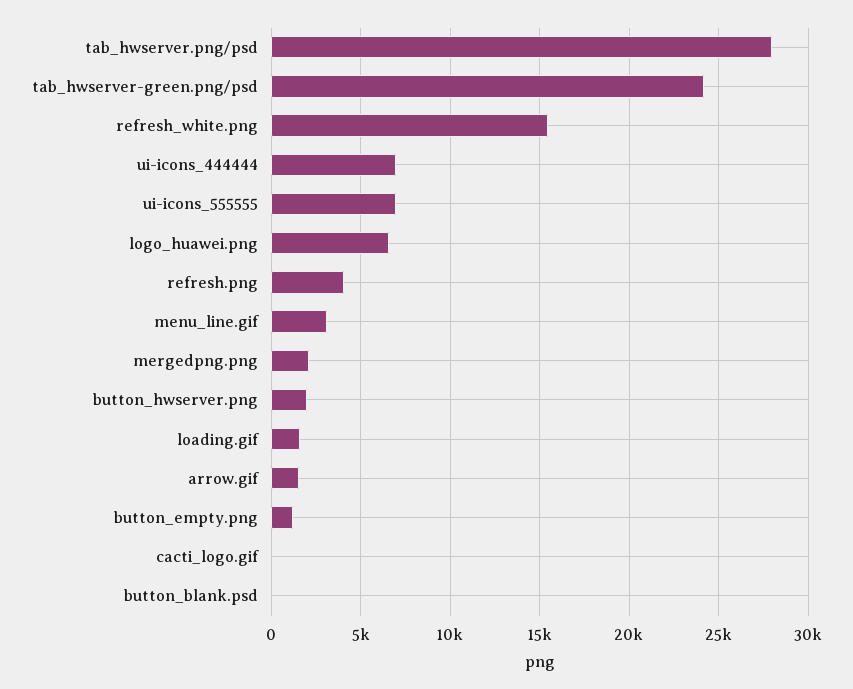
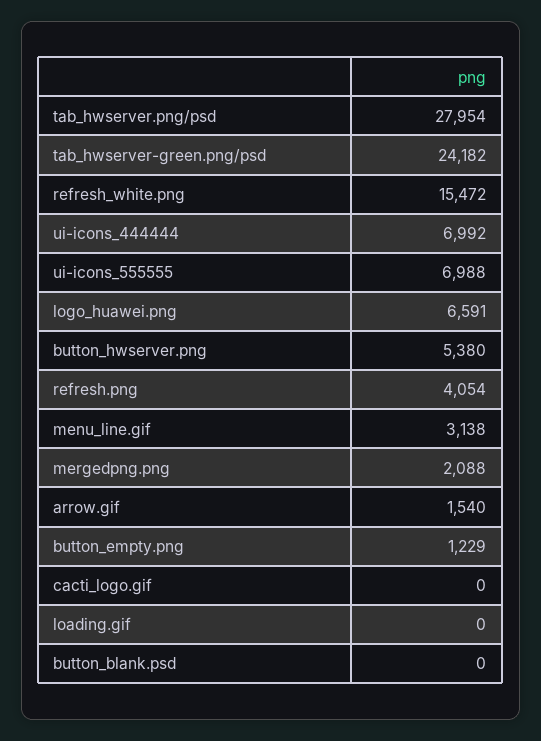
button_hwserver.png: 2000 -> 5380
loading.gif: 1500 -> 0

